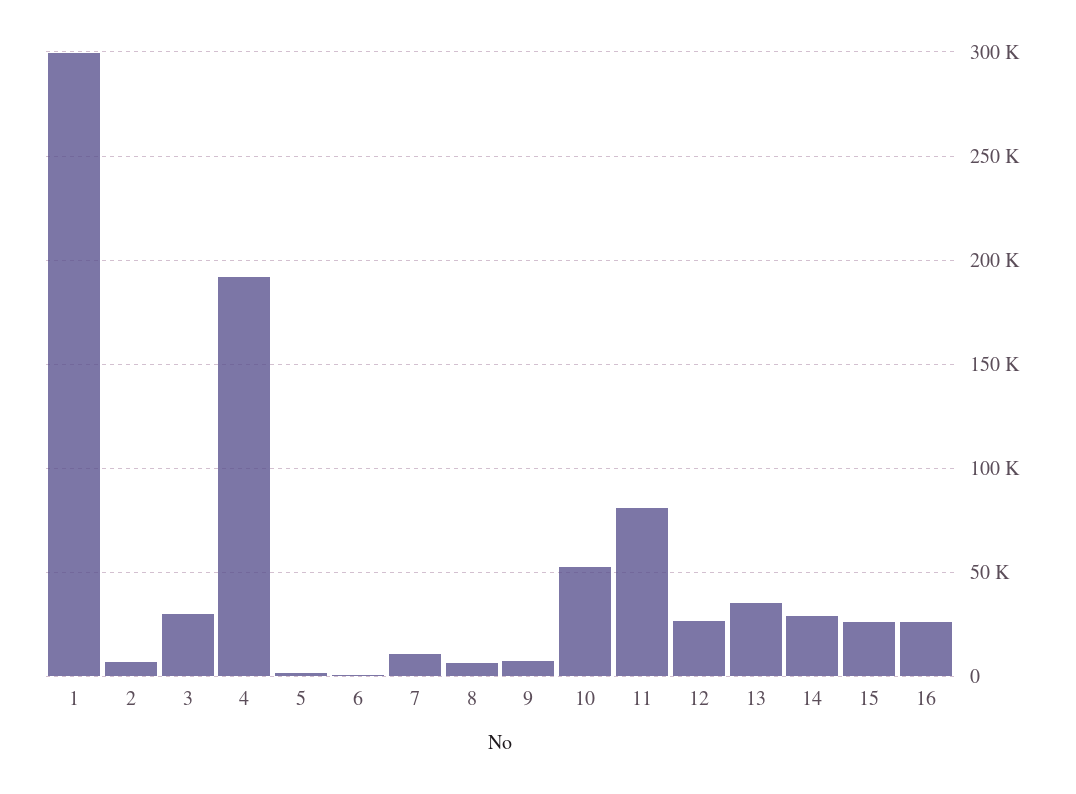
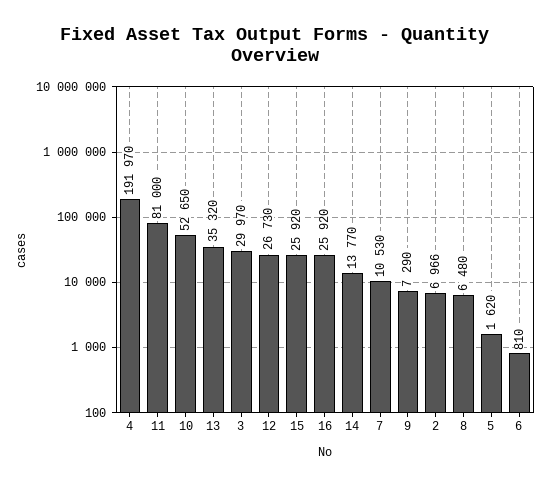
1: 300000 -> none
14: 30000 -> 13770

